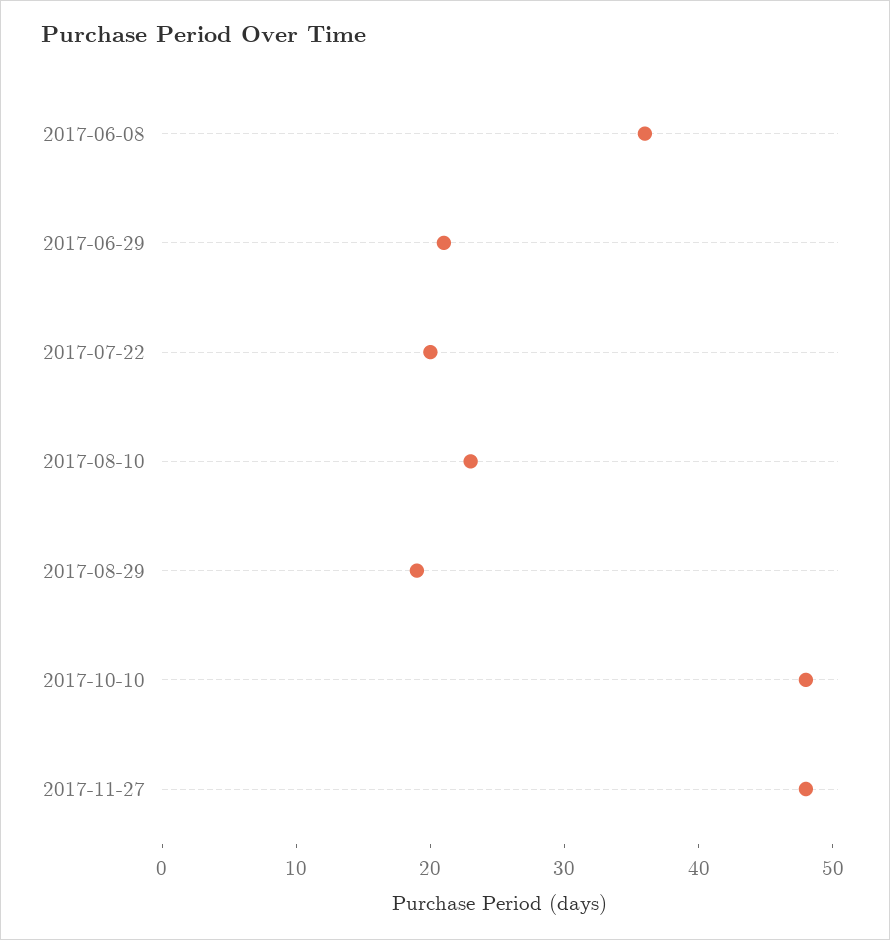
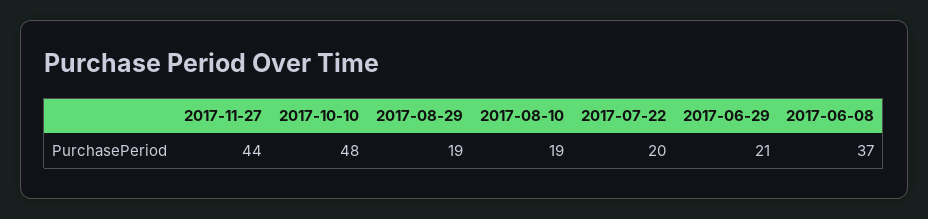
2017-06-08: 36 -> 37
2017-08-10: 23 -> 19
2017-11-27: 48 -> 44

